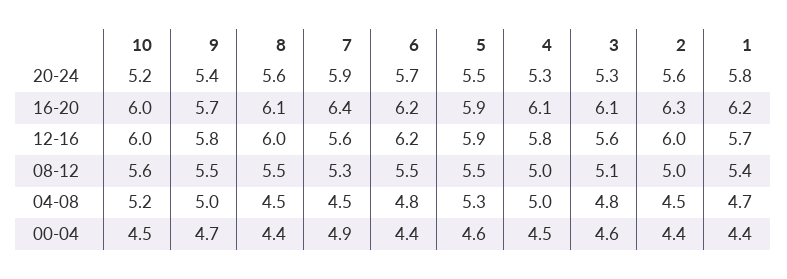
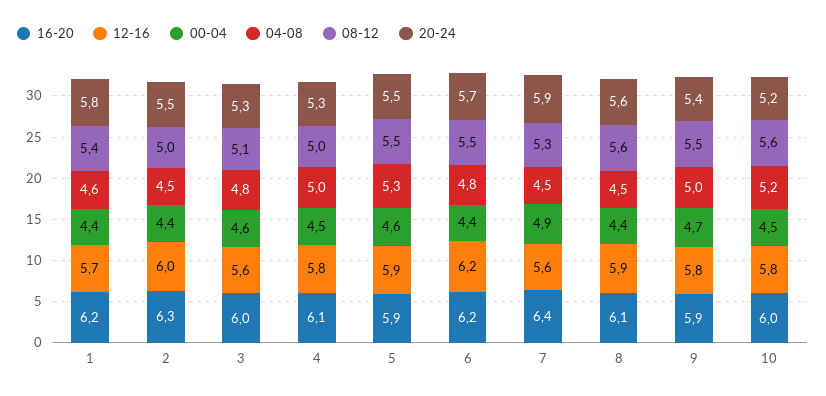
20-24, 2: 5.6 -> 5.5
16-20, 9: 5.7 -> 5.9
16-20, 3: 6.1 -> 6
12-16, 10: 6 -> 5.8
12-16, 8: 6 -> 5.9
08-12, 8: 5.5 -> 5.6
04-08, 1: 4.7 -> 4.6

